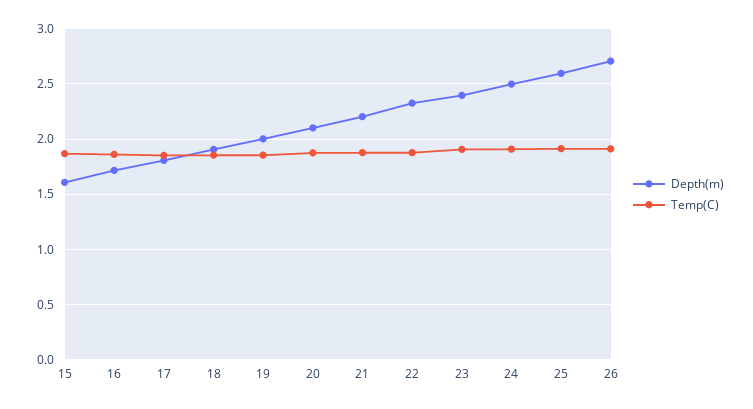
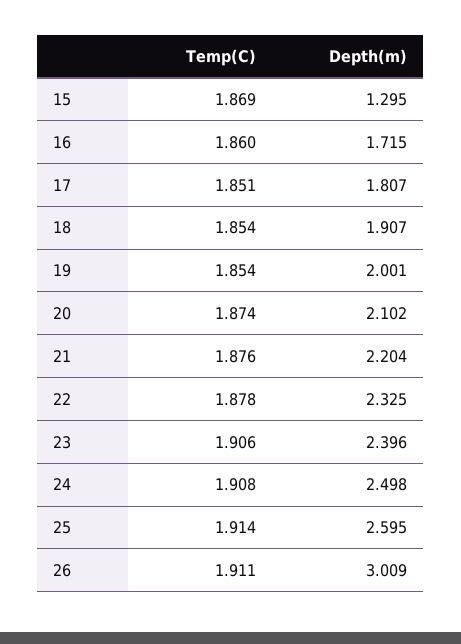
Depth(m), 15: 1.6 -> 1.295
Depth(m), 26: 2.7 -> 3.009

